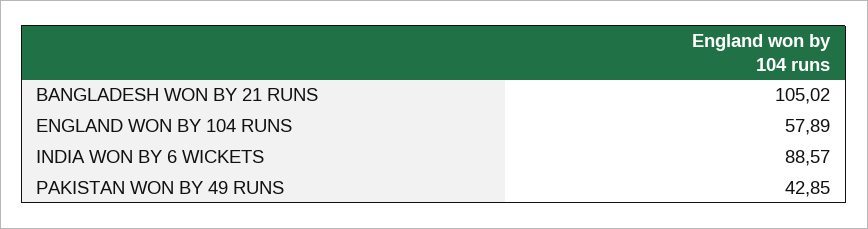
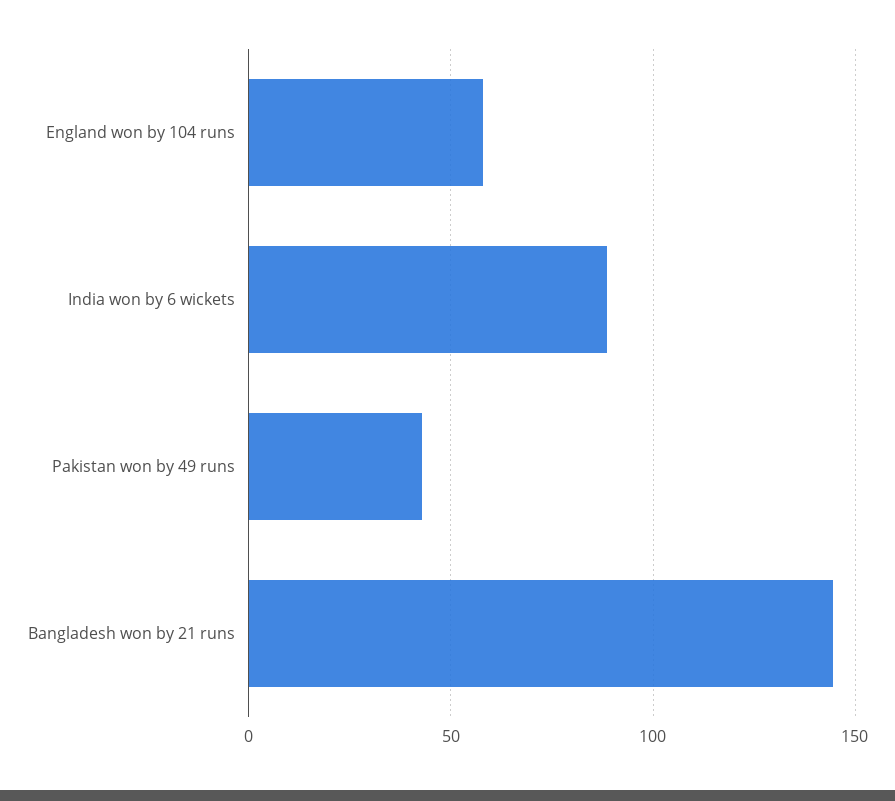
BANGLADESH WON BY 21 RUNS: 105.02 -> 145

